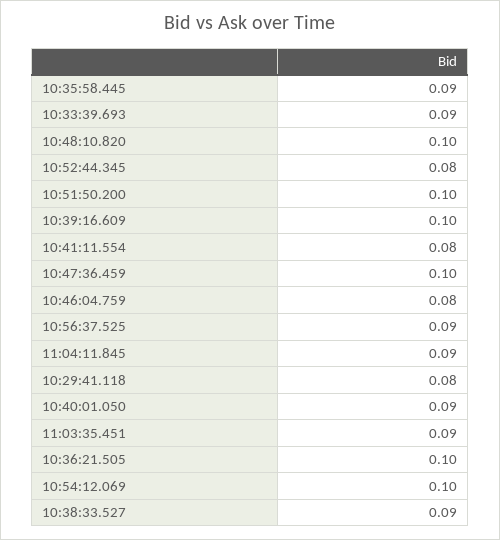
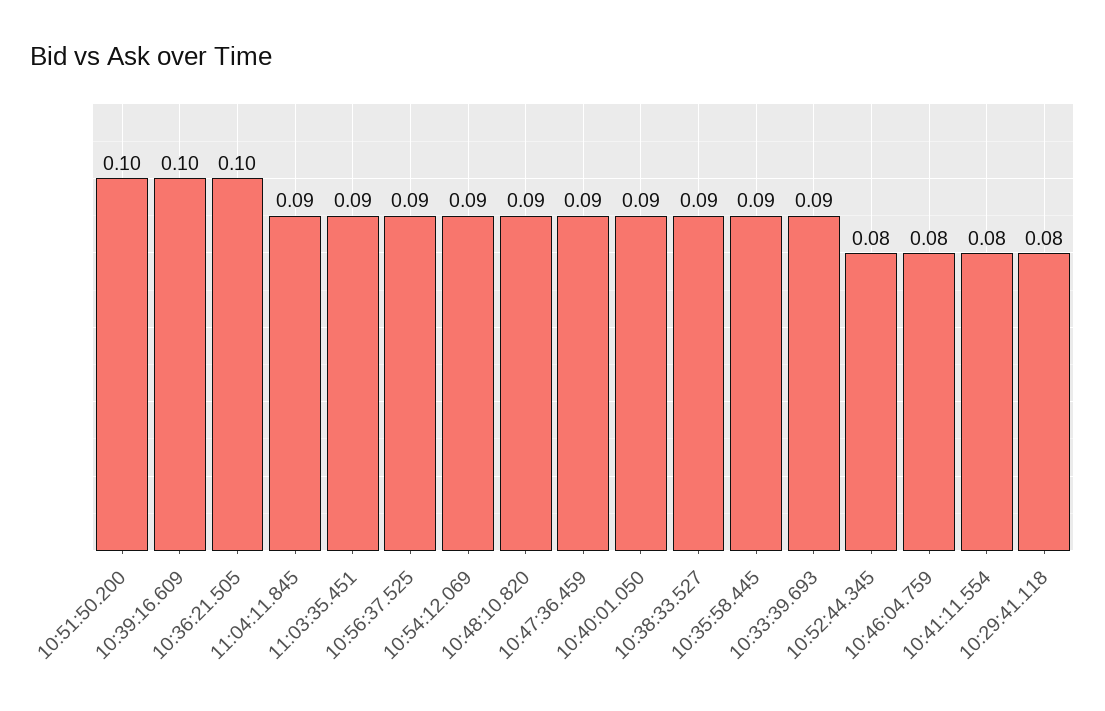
10:48:10.820: 0.1 -> 0.09
10:47:36.459: 0.1 -> 0.09
10:54:12.069: 0.1 -> 0.09

